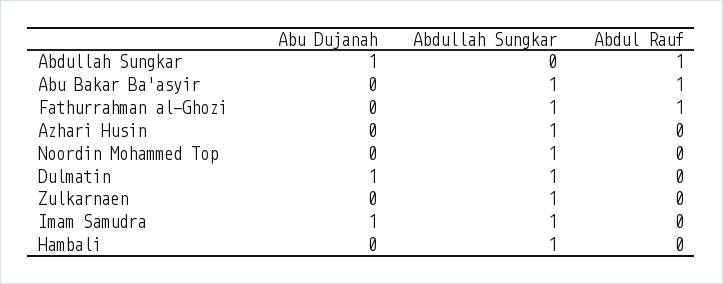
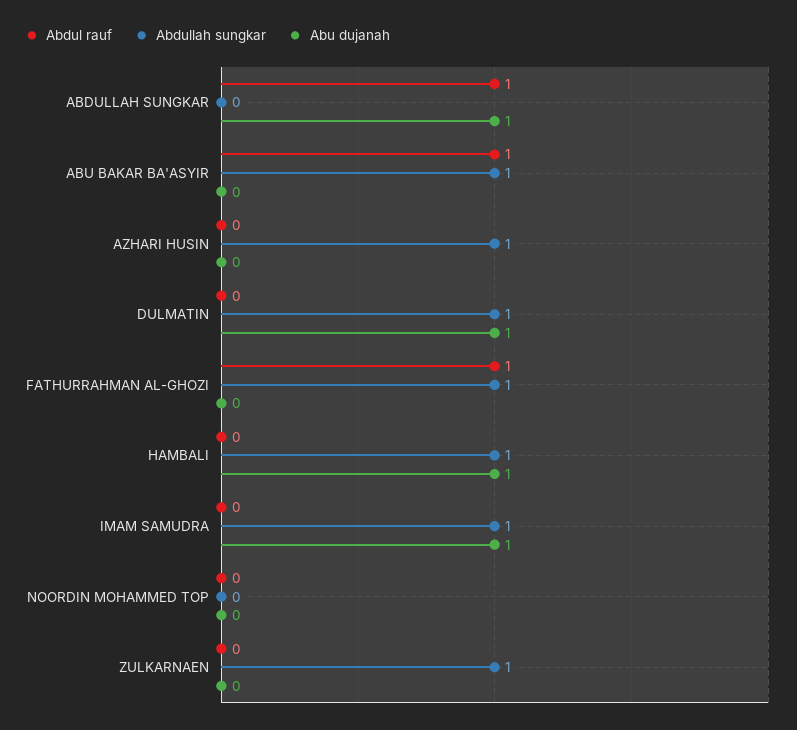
Abdullah Sungkar, Noordin Mohammed Top: 1 -> 0
Abu Dujanah, Hambali: 0 -> 1

